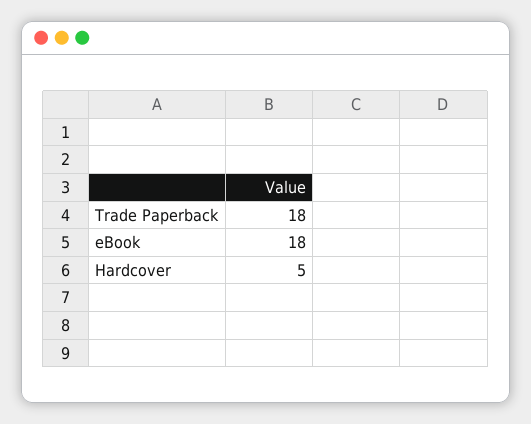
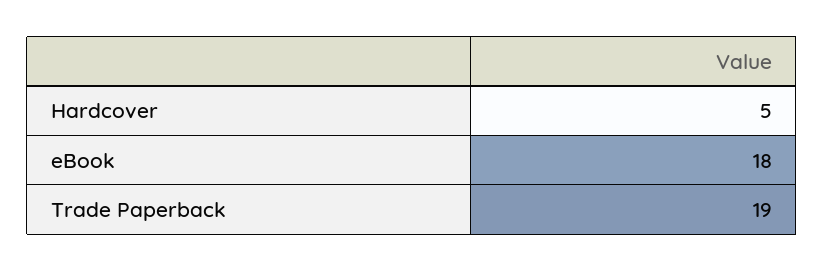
Trade Paperback: 18 -> 19

